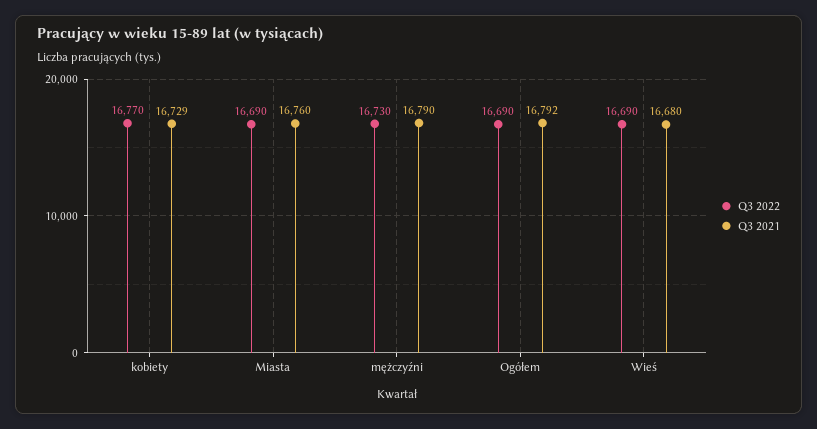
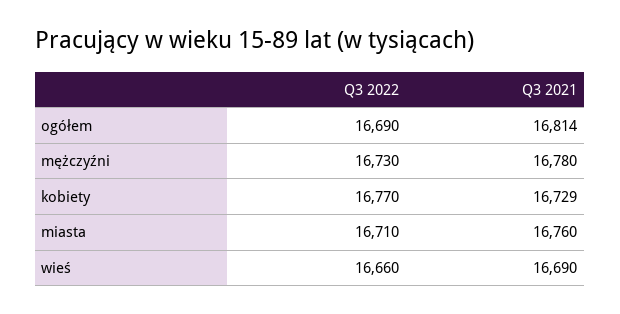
Q3 2022, Miasta: 16690 -> 16710
Q3 2021, mężczyźni: 16790 -> 16780
Q3 2021, Ogółem: 16792 -> 16814
Q3 2022, Wieś: 16690 -> 16660
Q3 2021, Wieś: 16680 -> 16690

